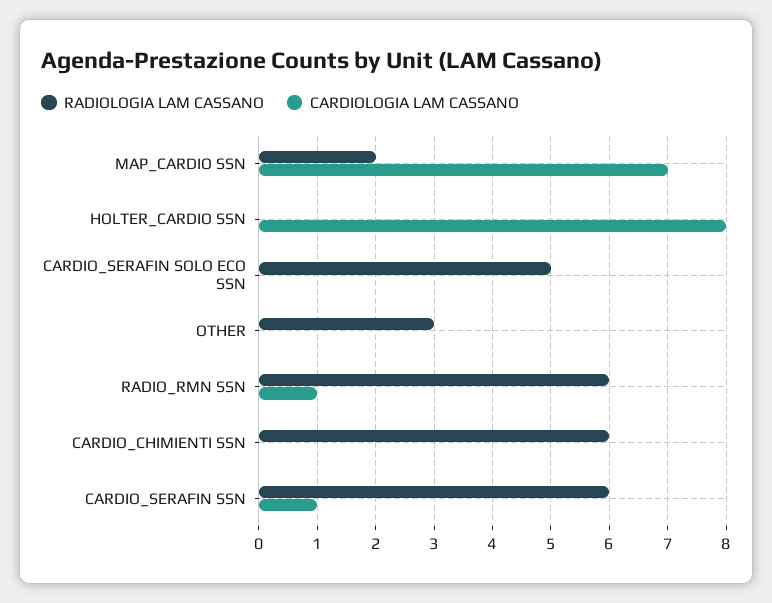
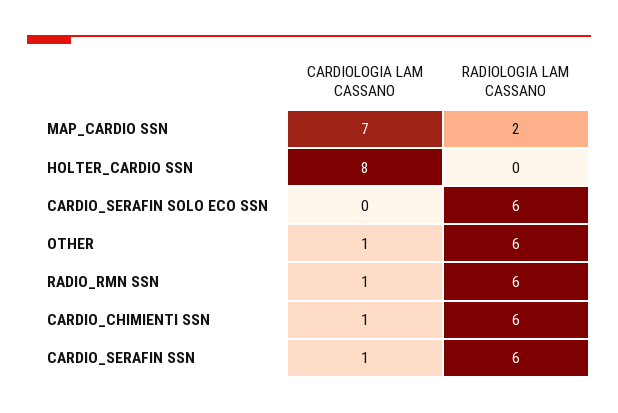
RADIOLOGIA LAM CASSANO, CARDIO_SERAFIN SOLO ECO SSN: 5 -> 6
RADIOLOGIA LAM CASSANO, OTHER: 3 -> 6
CARDIOLOGIA LAM CASSANO, OTHER: 0 -> 1
CARDIOLOGIA LAM CASSANO, CARDIO_CHIMIENTI SSN: 0 -> 1

